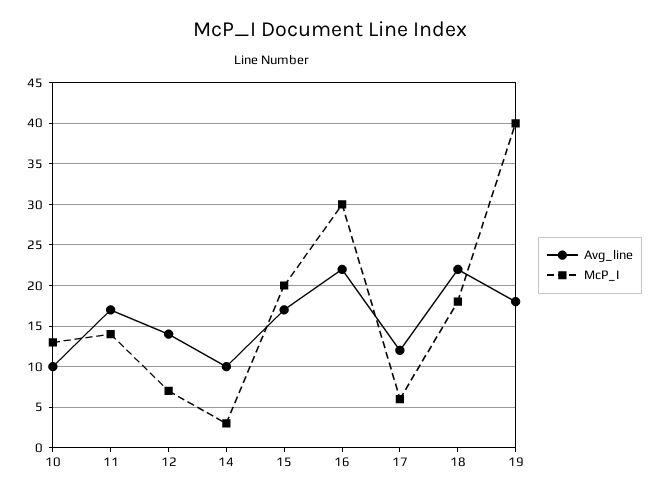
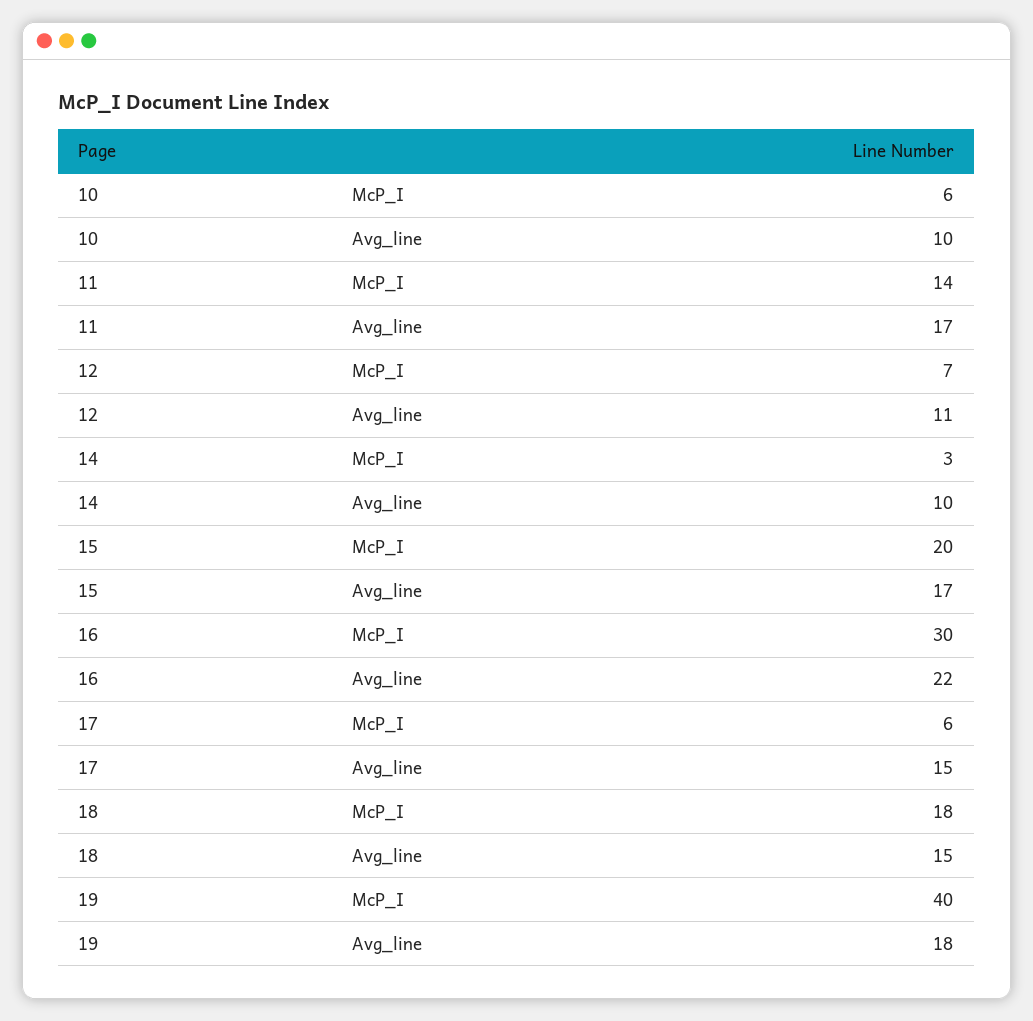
McP_I, 10: 13 -> 6
Avg_line, 12: 14 -> 11
Avg_line, 17: 12 -> 15
Avg_line, 18: 22 -> 15

